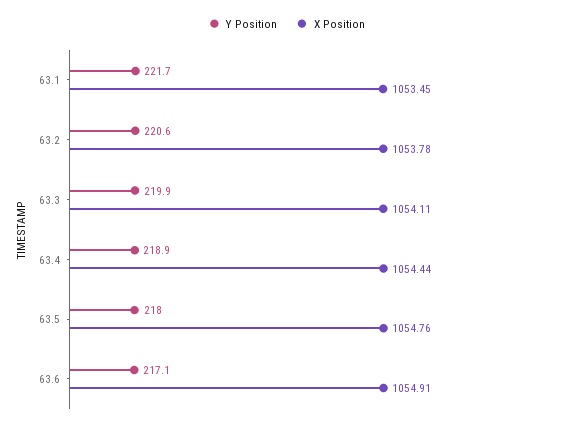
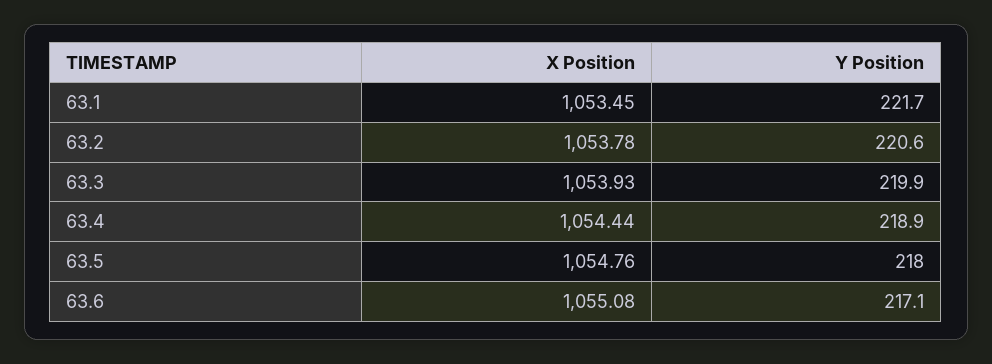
X Position, 63.3: 1054.11 -> 1053.93
X Position, 63.6: 1054.91 -> 1055.08

